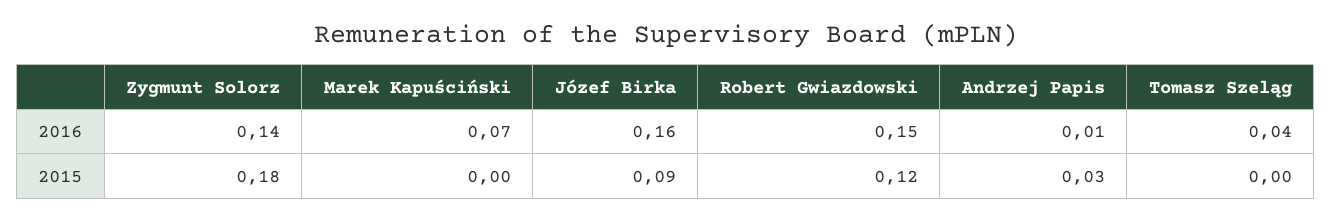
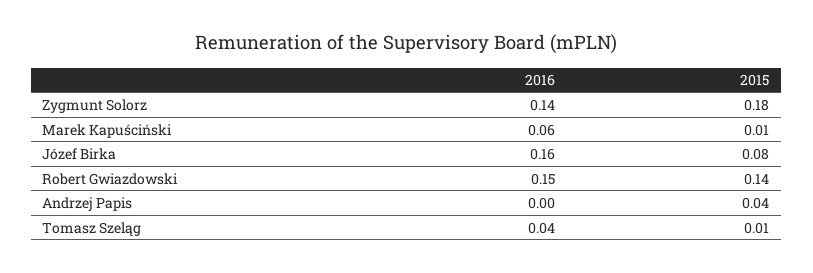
Marek Kapuściński, 2016: 0.07 -> 0.06
Andrzej Papis, 2016: 0.01 -> 0
Marek Kapuściński, 2015: 0 -> 0.01
Józef Birka, 2015: 0.09 -> 0.08
Robert Gwiazdowski, 2015: 0.12 -> 0.14
Andrzej Papis, 2015: 0.03 -> 0.04
Tomasz Szeląg, 2015: 0 -> 0.01

